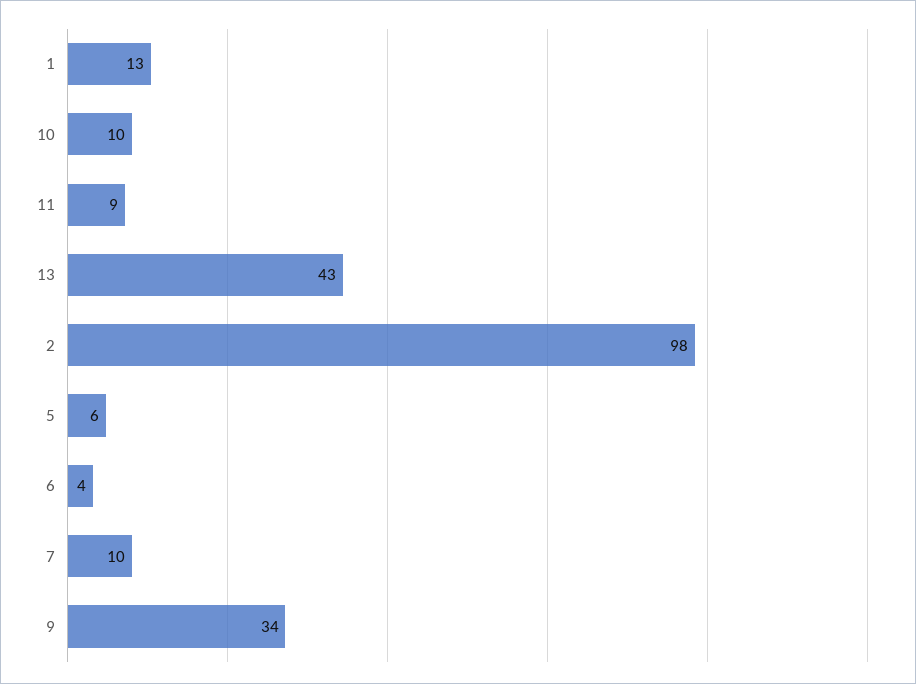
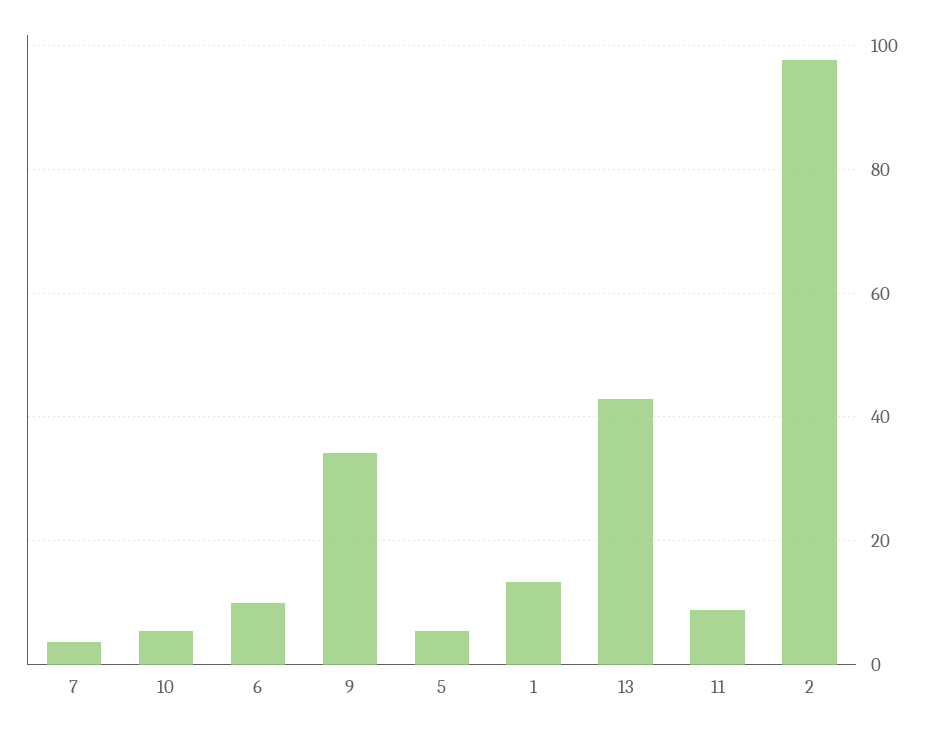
10: 10 -> 6
6: 4 -> 10
7: 10 -> 4

